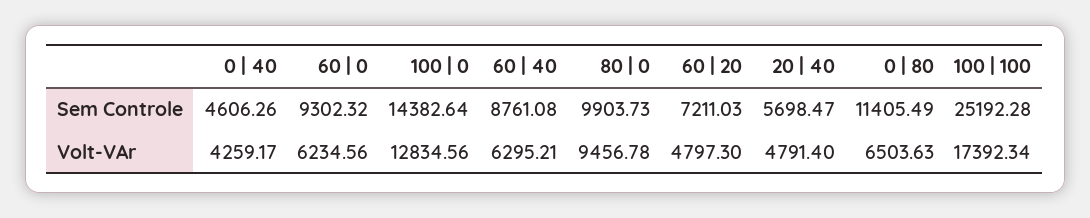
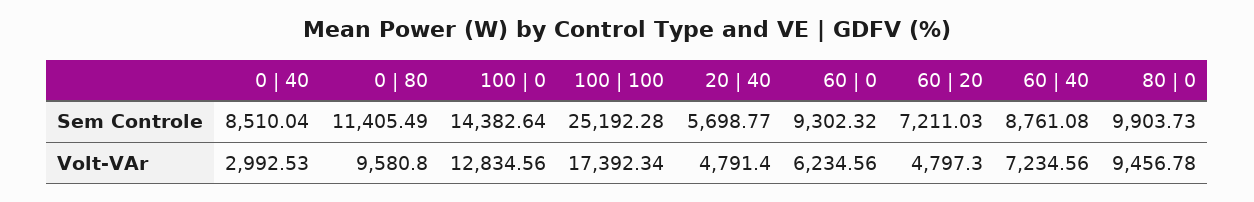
0 | 40, Sem Controle: 4606.26 -> 8510.04
20 | 40, Sem Controle: 5698.47 -> 5698.77
0 | 40, Volt-VAr: 4259.17 -> 2992.53
60 | 40, Volt-VAr: 6295.21 -> 7234.56
0 | 80, Volt-VAr: 6503.63 -> 9580.8

